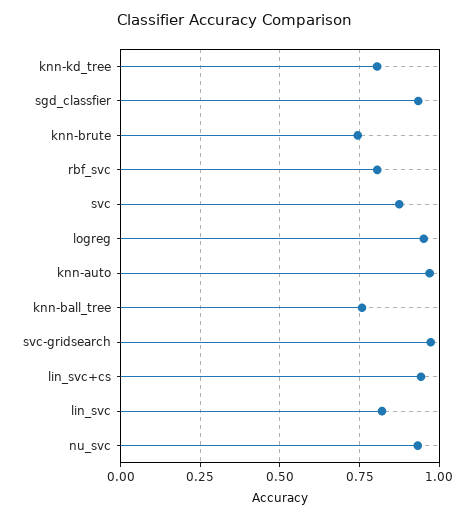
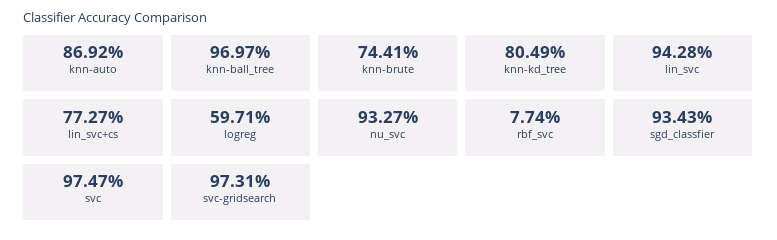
rbf_svc: 0.8 -> 0.0774
svc: 0.875 -> 0.9747
logreg: 0.95 -> 0.5971
knn-auto: 0.975 -> 0.8692
knn-ball_tree: 0.75 -> 0.9697
lin_svc+cs: 0.95 -> 0.7727
lin_svc: 0.825 -> 0.9428

